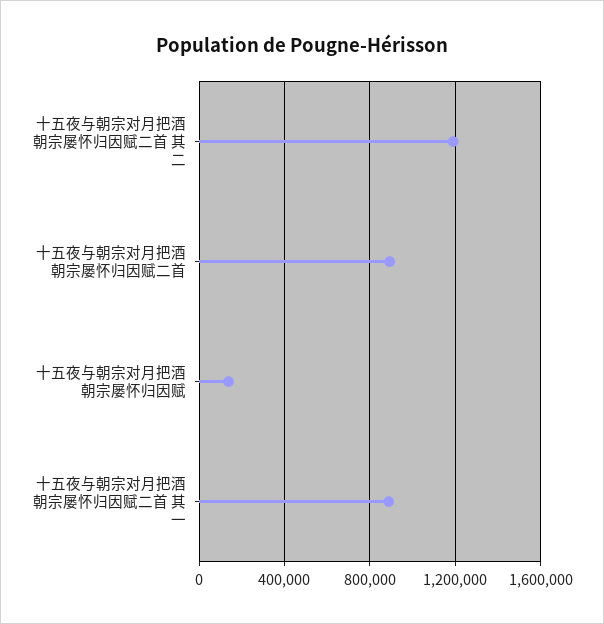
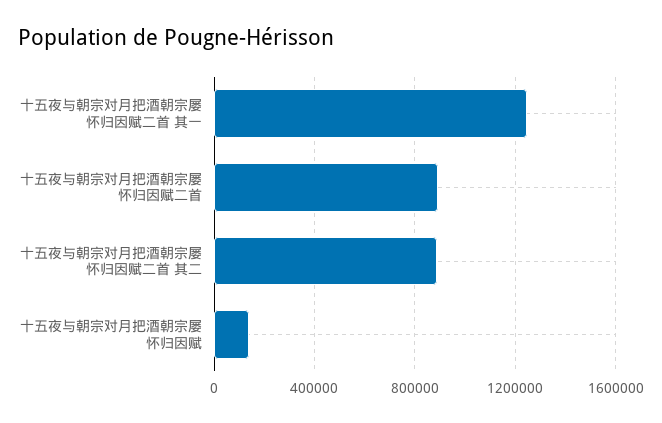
十五夜与朝宗对月把酒朝宗屡怀归因赋二首 其二: 1200000 -> 900000
十五夜与朝宗对月把酒朝宗屡怀归因赋二首 其一: 900000 -> 1250000

